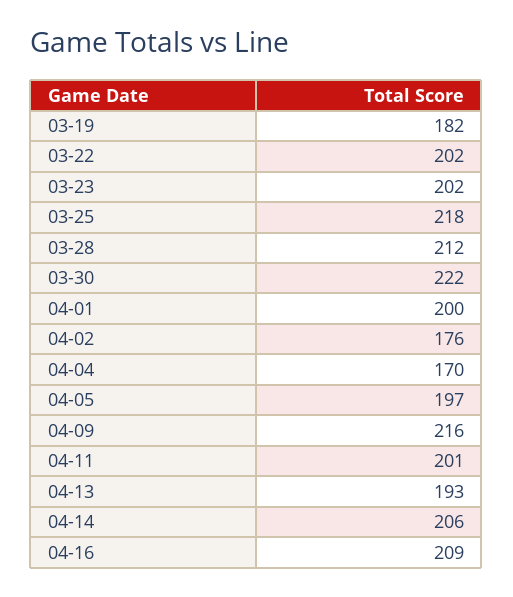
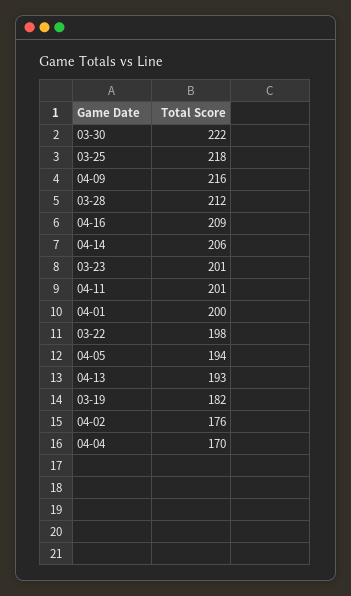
03-22: 202 -> 198
03-23: 202 -> 201
04-05: 197 -> 194

